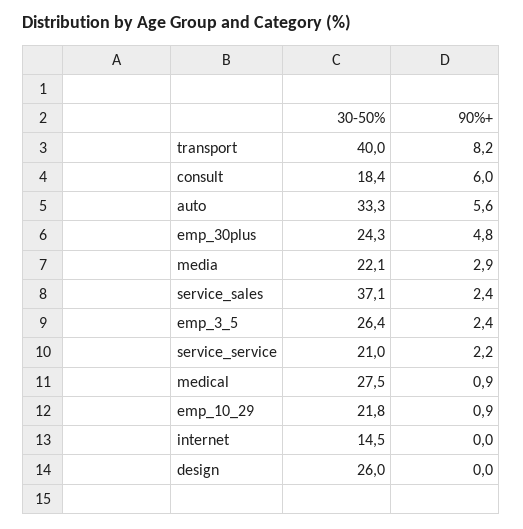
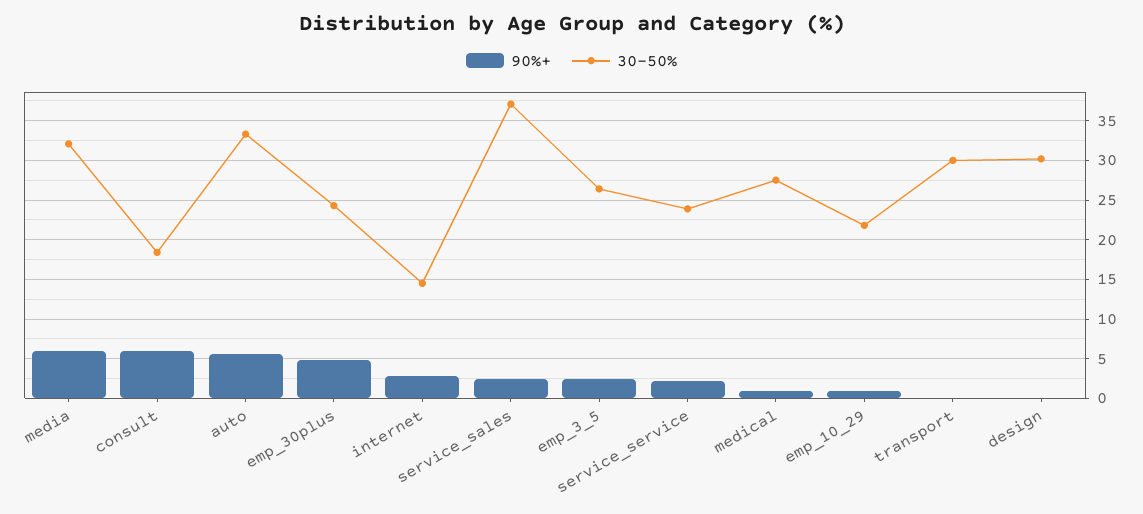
30-50%, transport: 40 -> 30
90%+, transport: 8.2 -> 0
30-50%, media: 22.1 -> 32
90%+, media: 2.9 -> 6
30-50%, service_service: 21 -> 24
90%+, internet: 0 -> 3
30-50%, design: 26 -> 30

